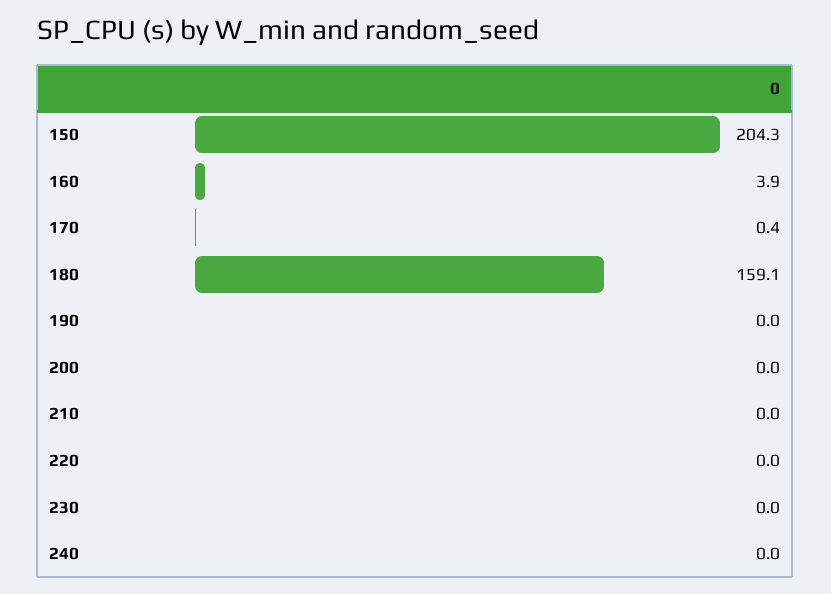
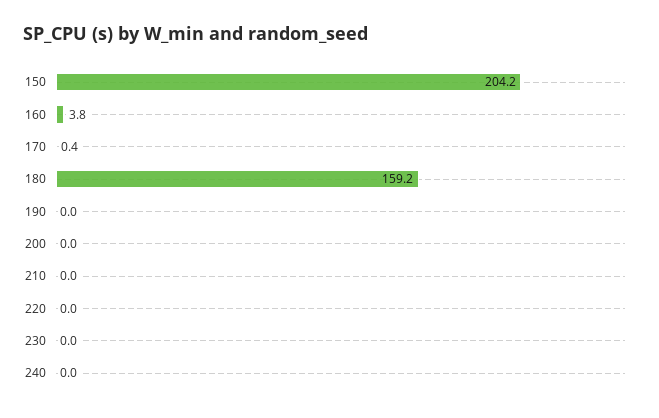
150: 204.3 -> 204.2
160: 3.9 -> 3.8
180: 159.1 -> 159.2

